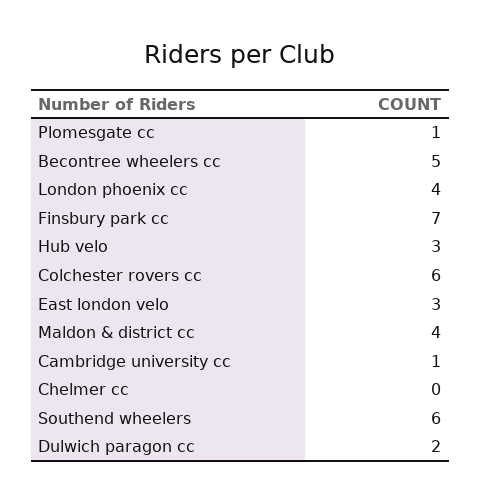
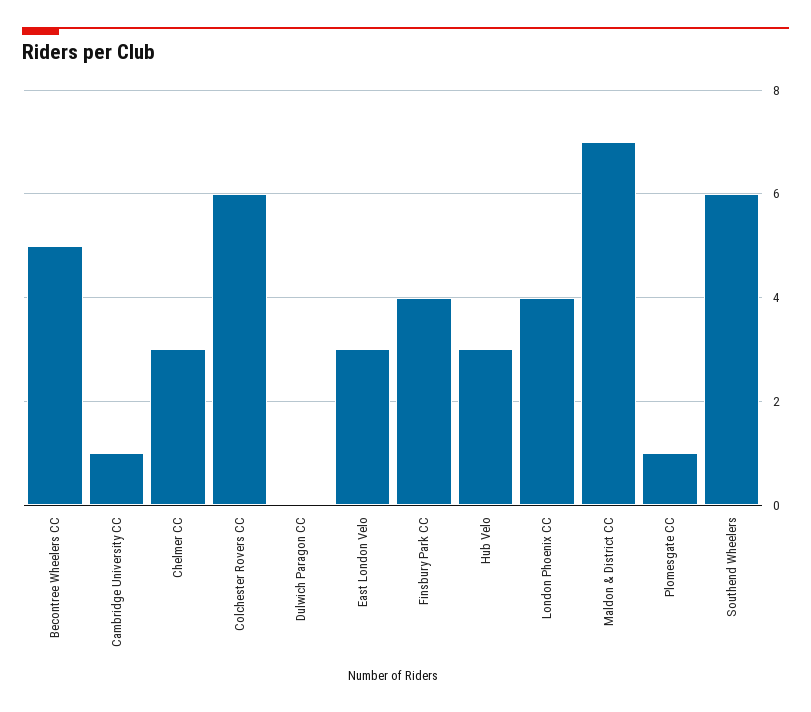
Finsbury park cc: 7 -> 4
Maldon & district cc: 4 -> 7
Chelmer cc: 0 -> 3
Dulwich paragon cc: 2 -> 0

